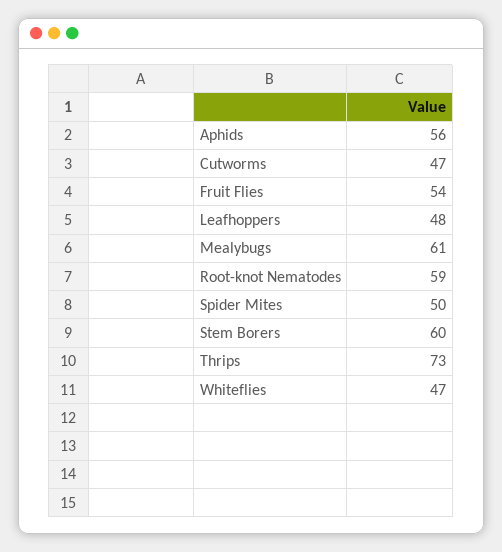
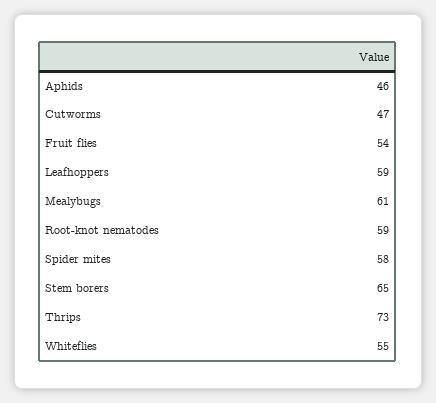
Aphids: 56 -> 46
Leafhoppers: 48 -> 59
Spider Mites: 50 -> 58
Stem Borers: 60 -> 65
Whiteflies: 47 -> 55

